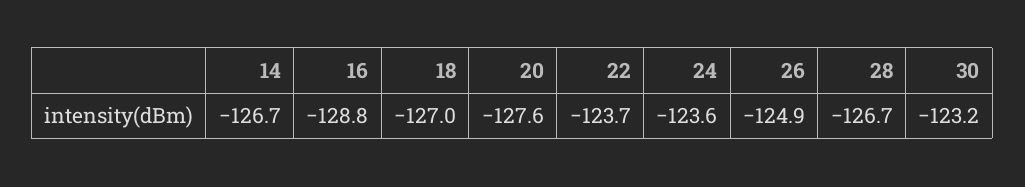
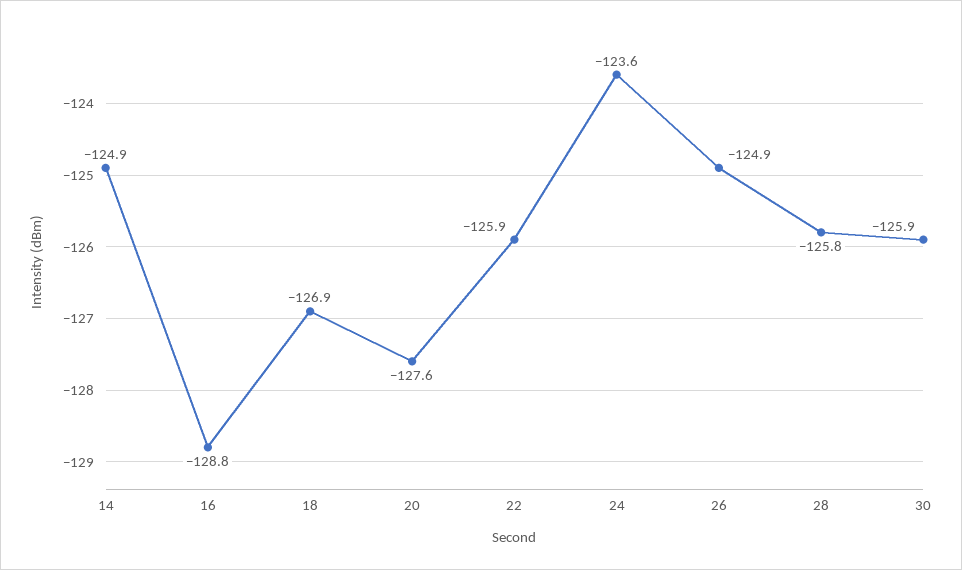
14: -126.7 -> -124.9
18: -127 -> -126.9
22: -123.7 -> -125.9
28: -126.7 -> -125.8
30: -123.2 -> -125.9

